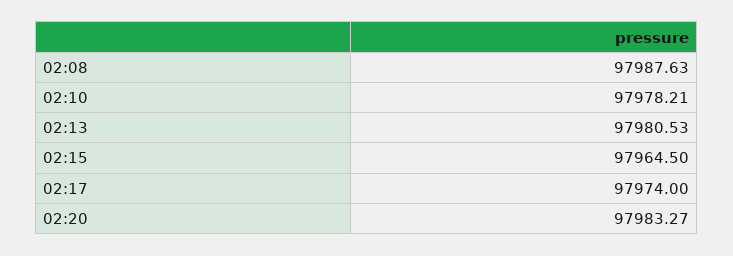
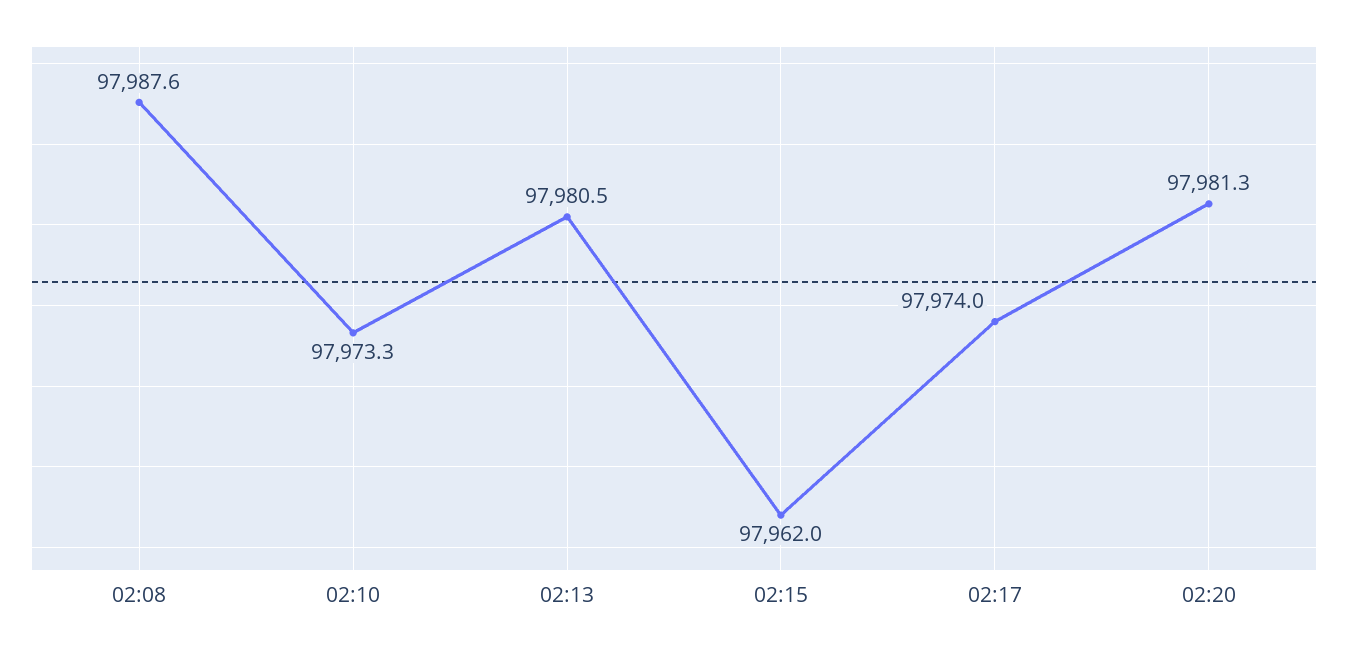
02:10: 97978.21 -> 97973.3
02:15: 97964.5 -> 97962
02:20: 97983.27 -> 97981.3

